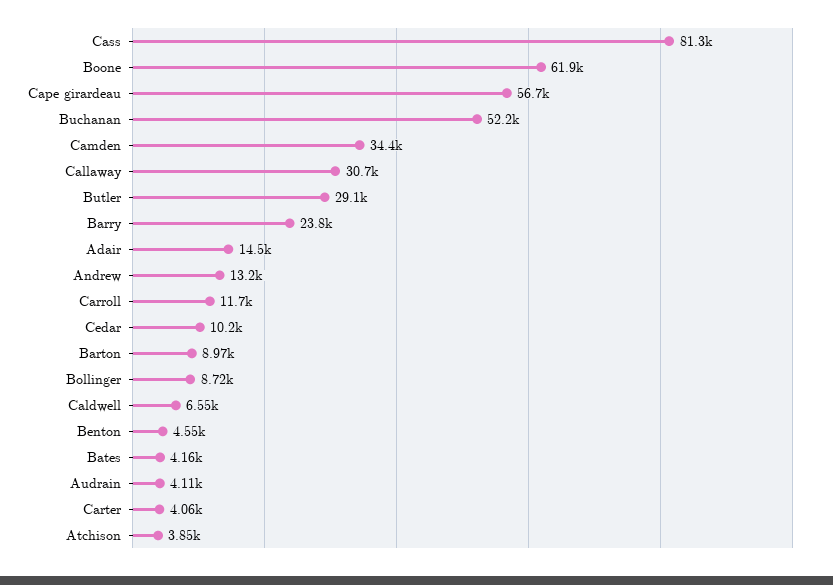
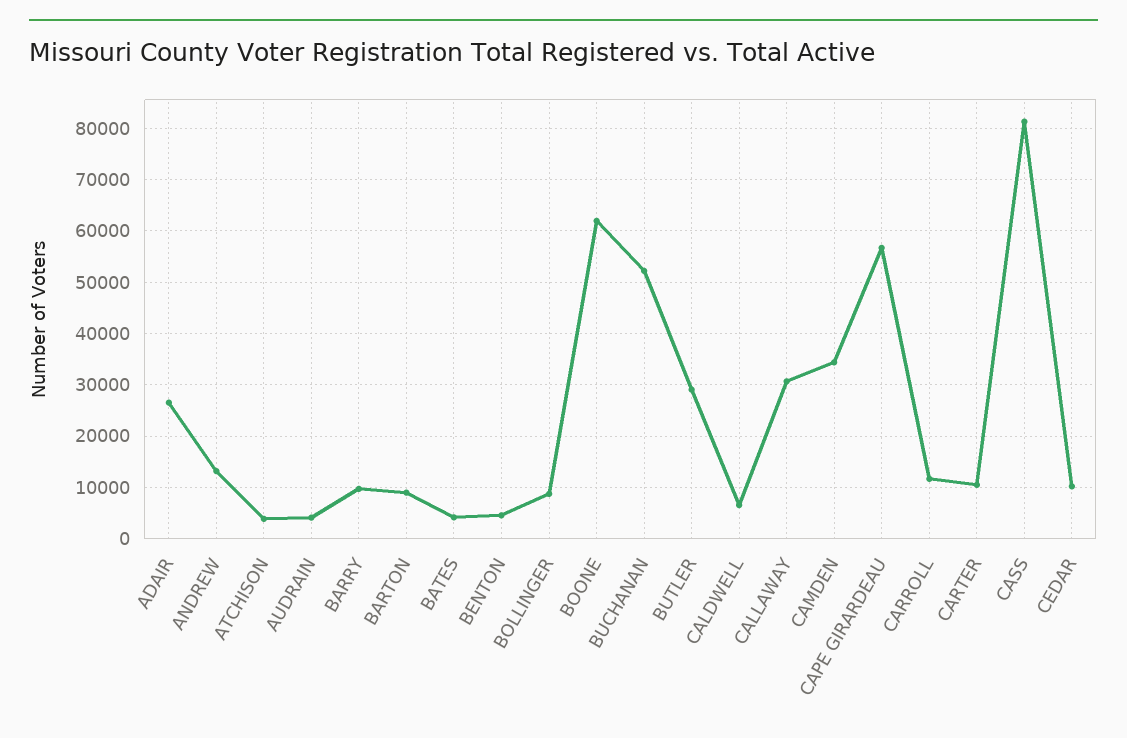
Barry: 23800 -> 10000
Adair: 14500 -> 26000
Carter: 4060 -> 10000

